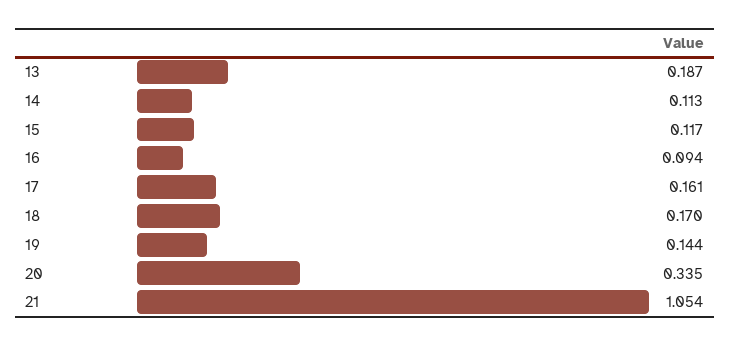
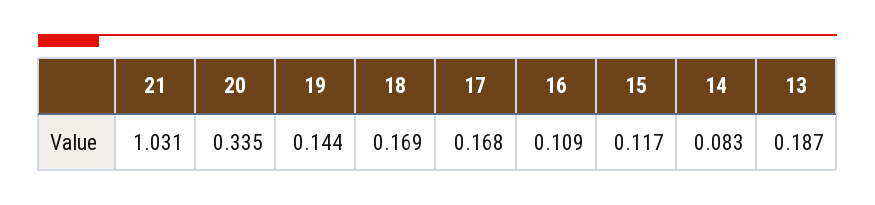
14: 0.113 -> 0.083
16: 0.094 -> 0.109
17: 0.161 -> 0.168
18: 0.17 -> 0.169
21: 1.054 -> 1.031

